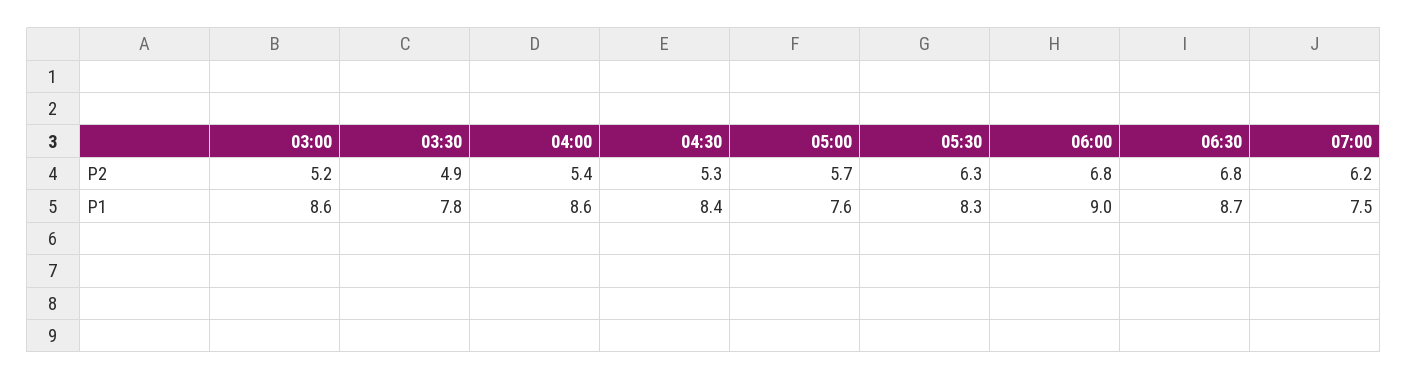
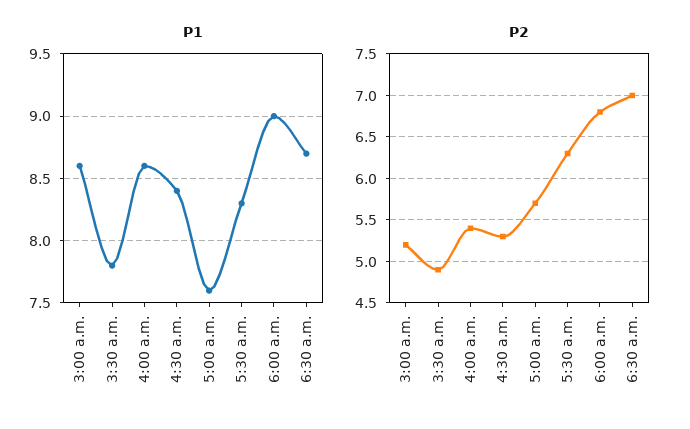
P2, 06:30: 6.8 -> 7
P2, 07:00: 6.2 -> none
P1, 07:00: 7.5 -> none

